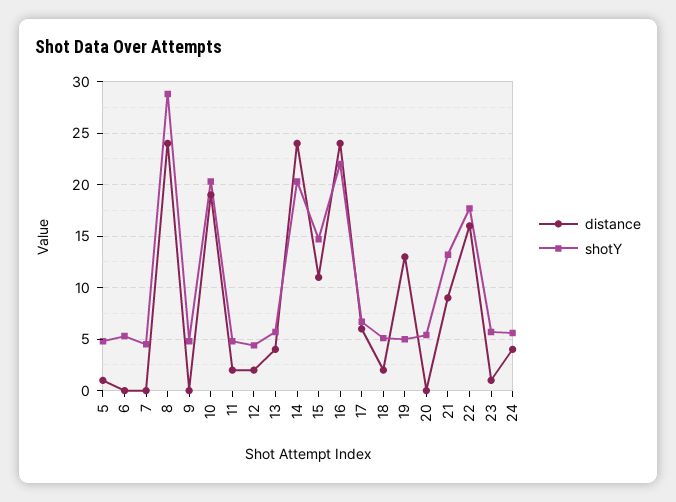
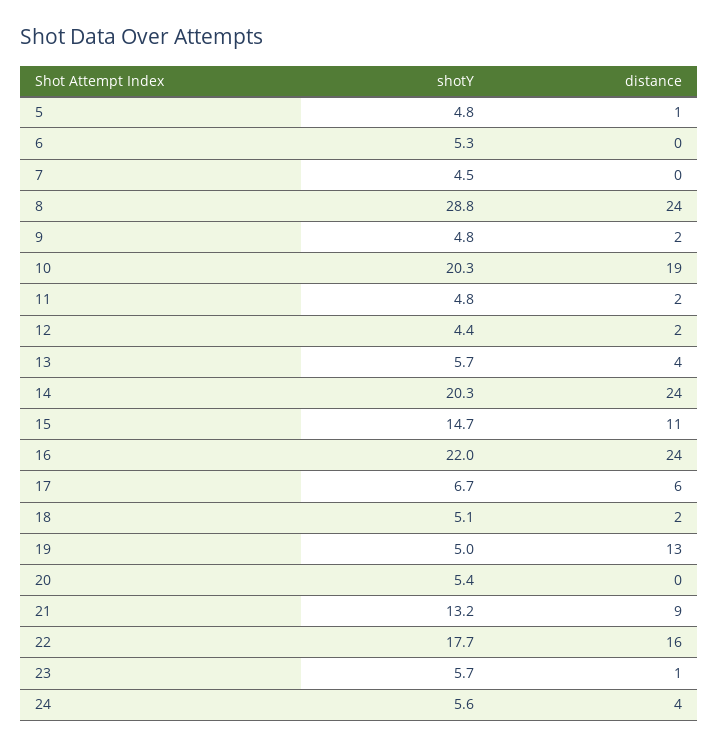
distance, 9: 0 -> 2

